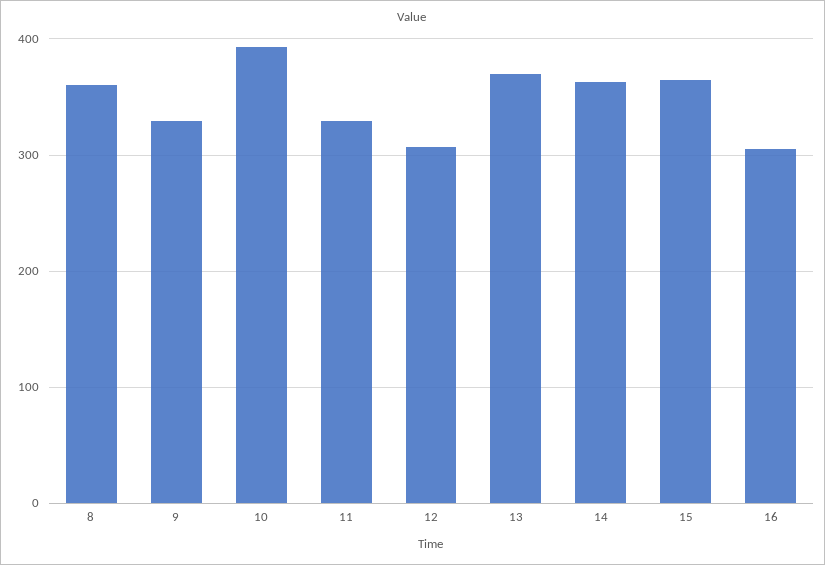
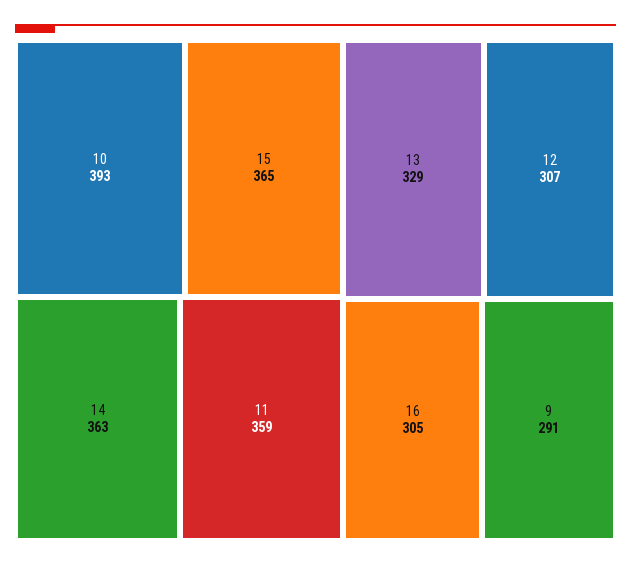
8: 360 -> none
9: 330 -> 291
11: 330 -> 359
13: 370 -> 329

